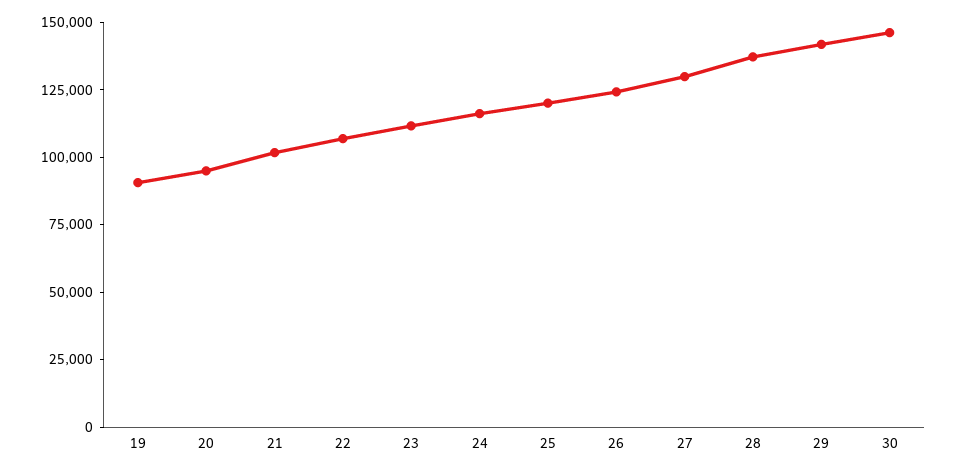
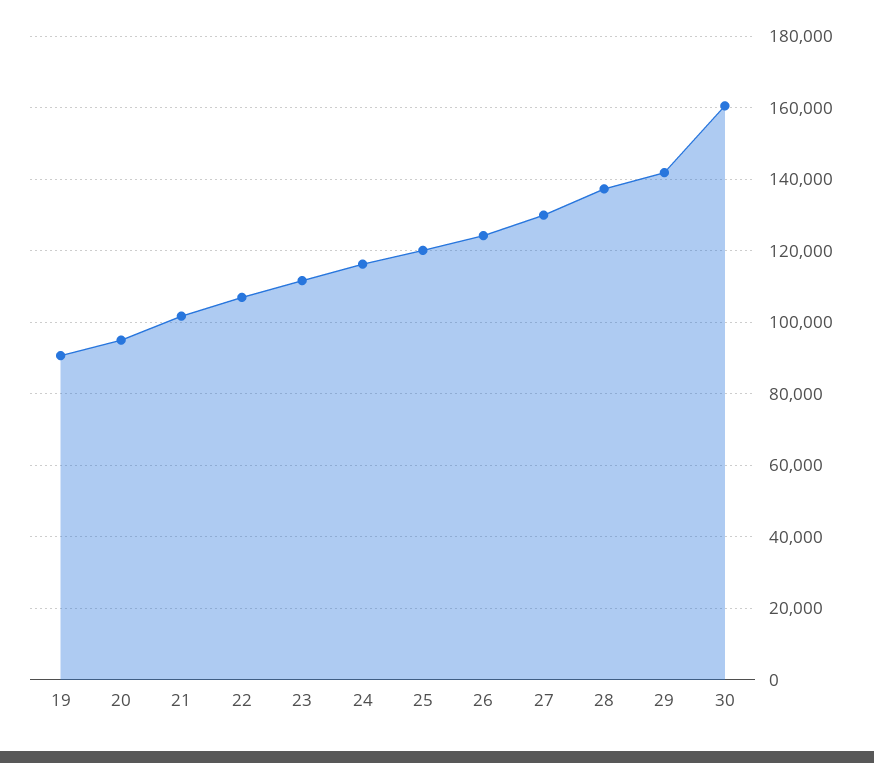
30: 145000 -> 160000

